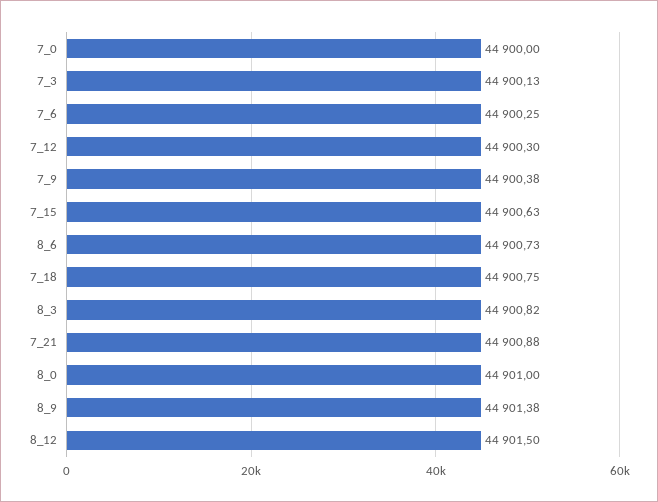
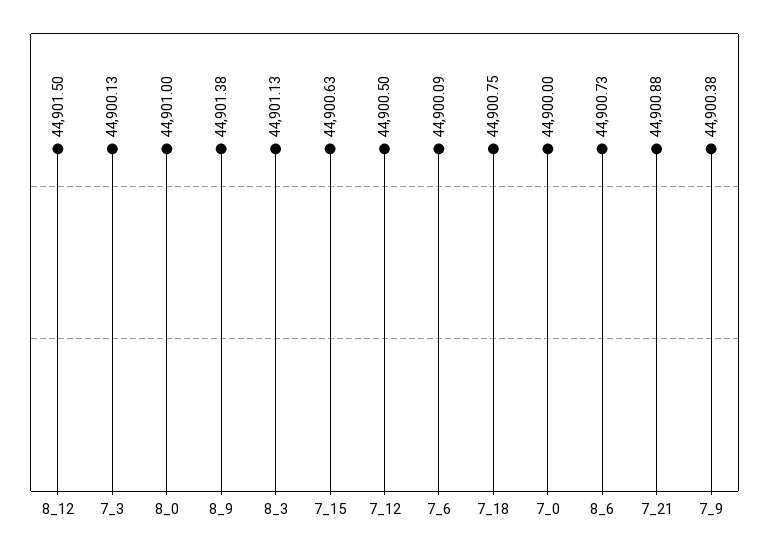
7_6: 44900.25 -> 44900.09
7_12: 44900.3 -> 44900.5
8_3: 44900.82 -> 44901.13

